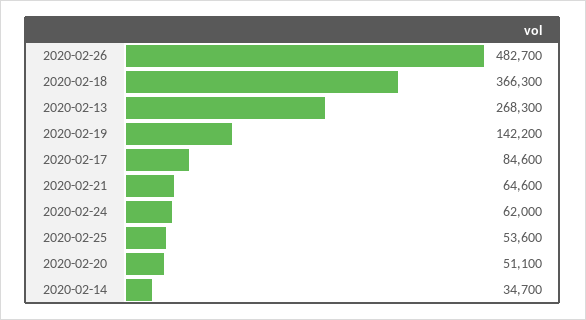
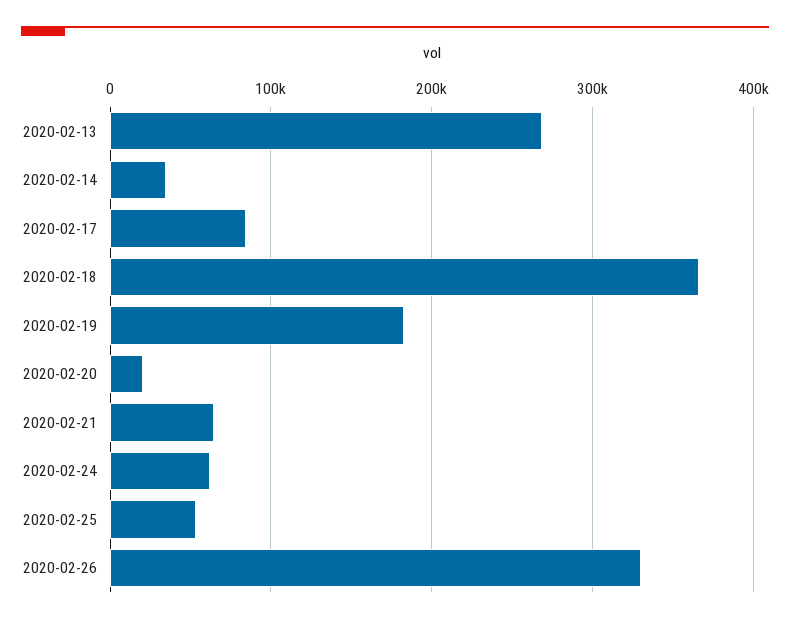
2020-02-26: 482700 -> 330000
2020-02-19: 142200 -> 180000
2020-02-20: 51100 -> 20000

